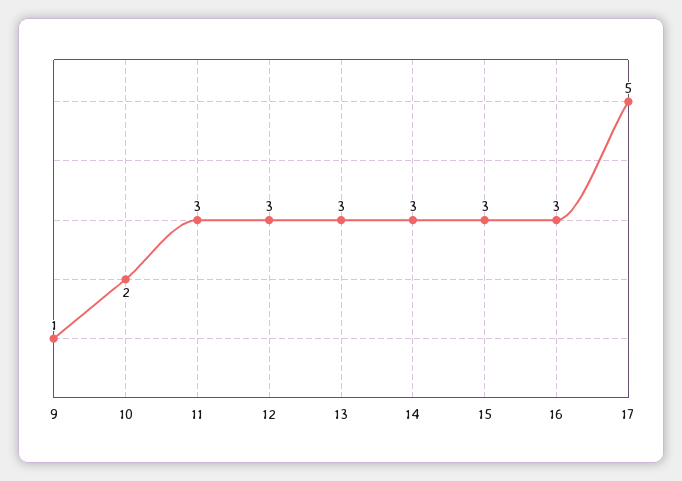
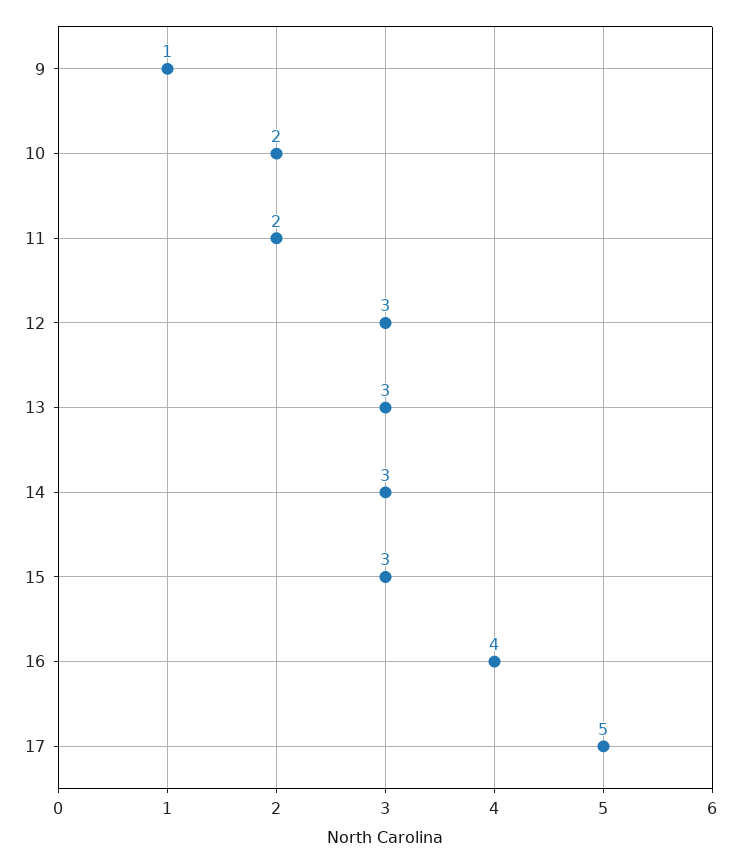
11: 3 -> 2
16: 3 -> 4

